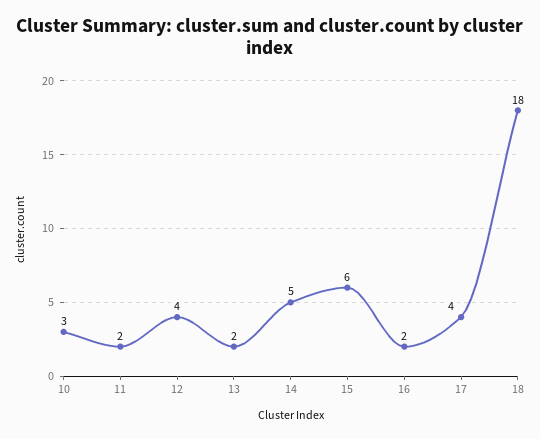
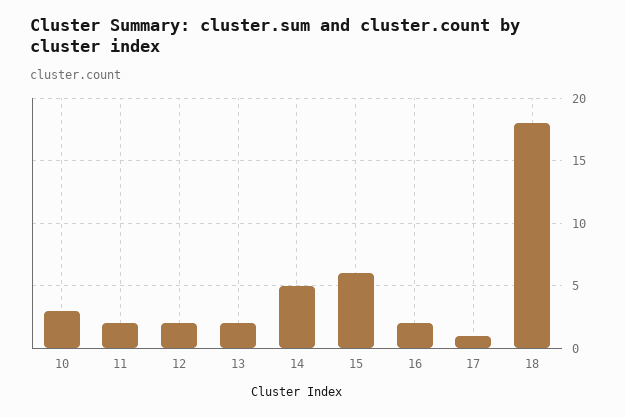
12: 4 -> 2
17: 4 -> 1

